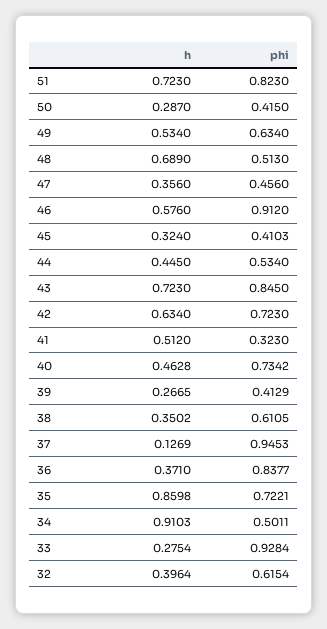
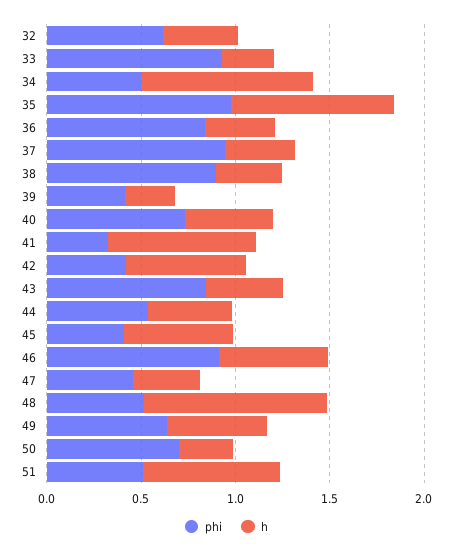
phi, 51: 0.823 -> 0.5
phi, 50: 0.415 -> 0.7
h, 48: 0.689 -> 1
h, 45: 0.324 -> 0.6
h, 43: 0.723 -> 0.4
phi, 42: 0.723 -> 0.4
h, 41: 0.512 -> 0.8
phi, 38: 0.6105 -> 0.9
h, 37: 0.1269 -> 0.4
phi, 35: 0.7221 -> 1

